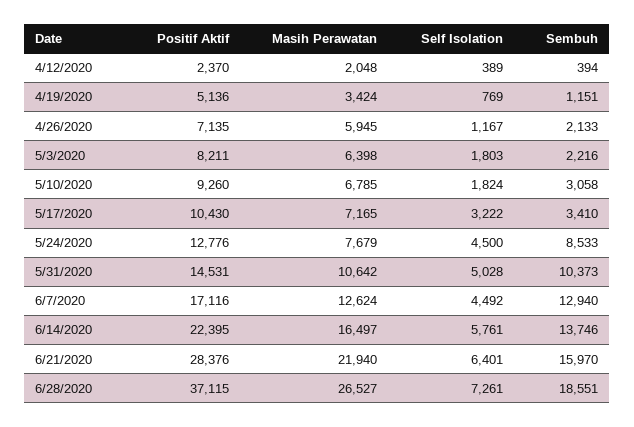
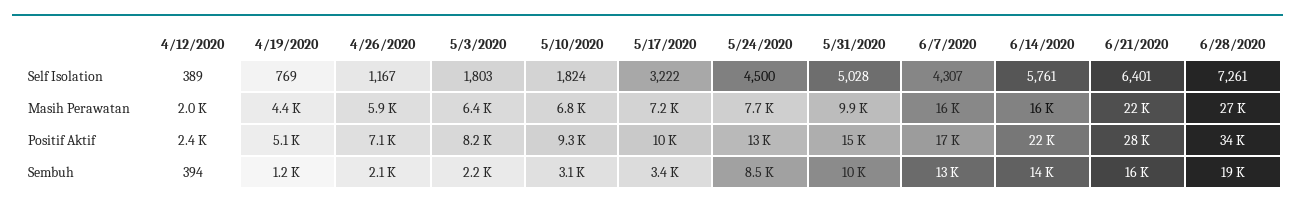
Masih Perawatan, 4/19/2020: 3424 -> 4400
Masih Perawatan, 5/31/2020: 10642 -> 9900
Masih Perawatan, 6/7/2020: 12624 -> 16000
Self Isolation, 6/7/2020: 4492 -> 4307
Positif Aktif, 6/28/2020: 37115 -> 34000

